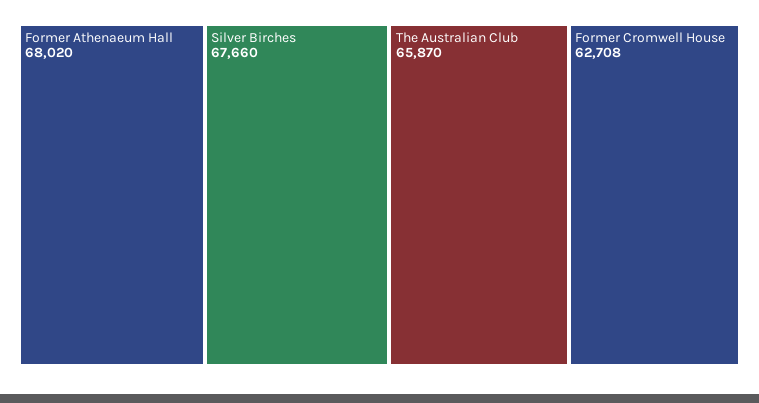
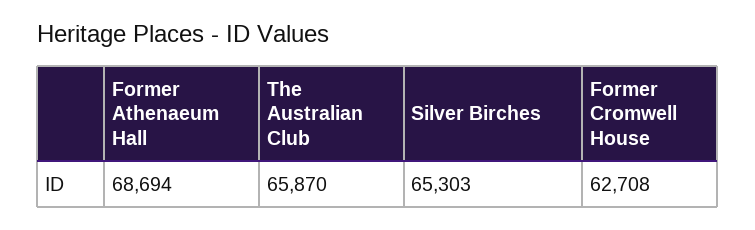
Former Athenaeum Hall: 68020 -> 68694
Silver Birches: 67660 -> 65303

